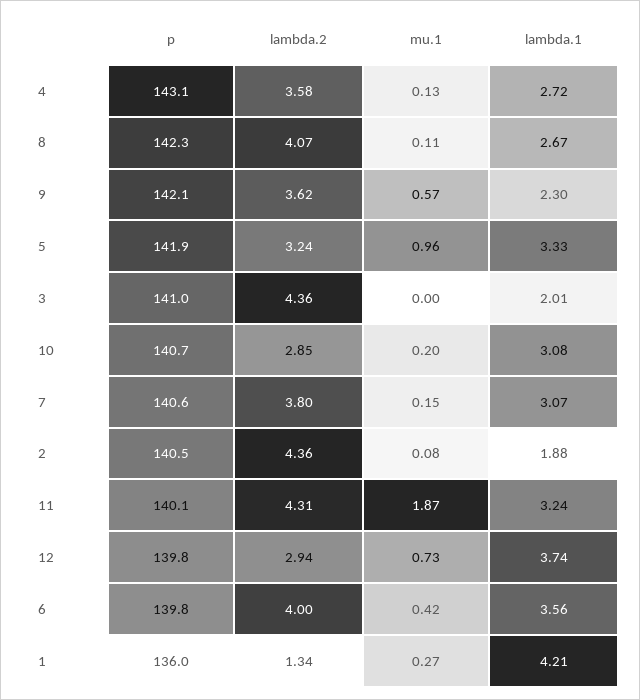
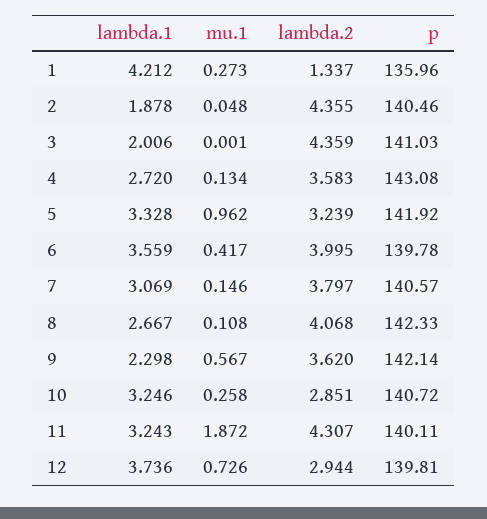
mu.1, 10: 0.2 -> 0.258
lambda.1, 10: 3.08 -> 3.246
mu.1, 2: 0.08 -> 0.048

